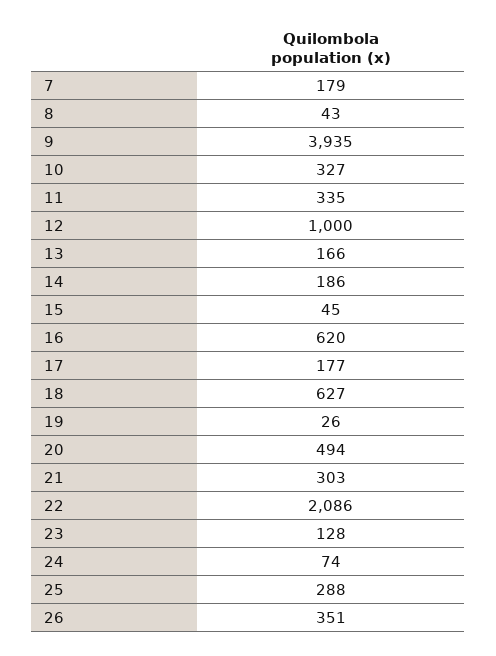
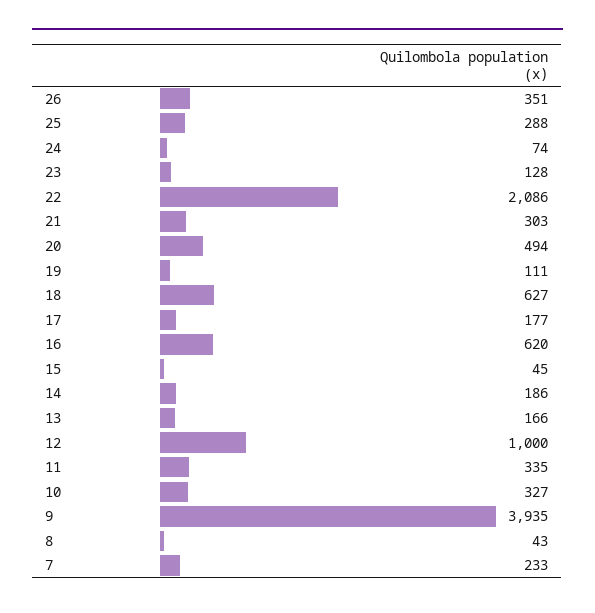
7: 179 -> 233
19: 26 -> 111

